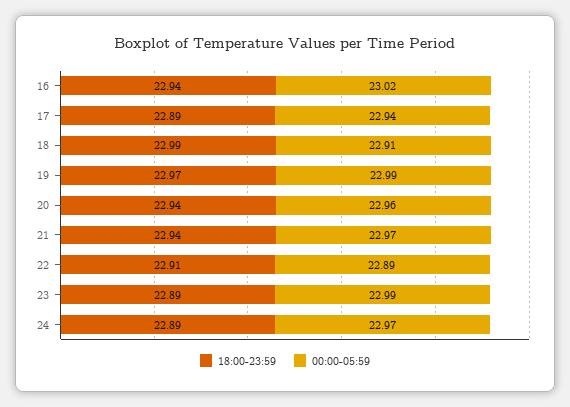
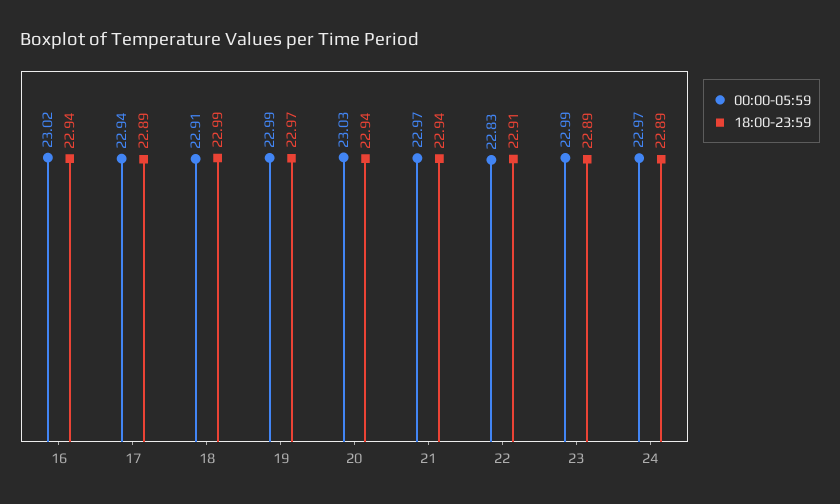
00:00-05:59, 20: 22.96 -> 23.03
00:00-05:59, 22: 22.89 -> 22.83

